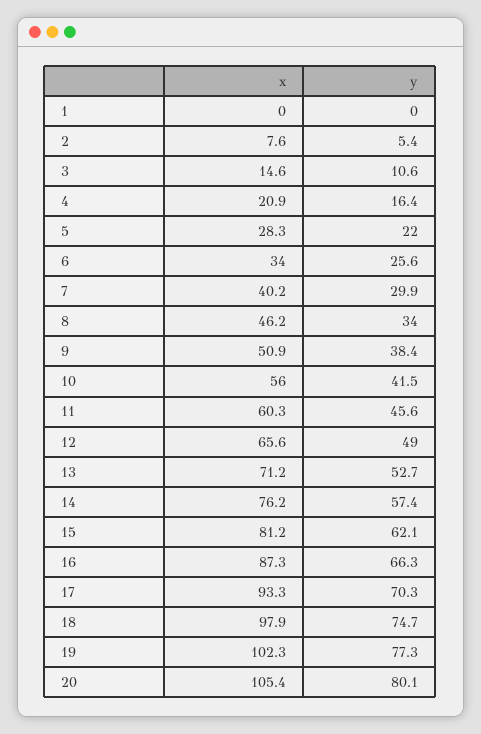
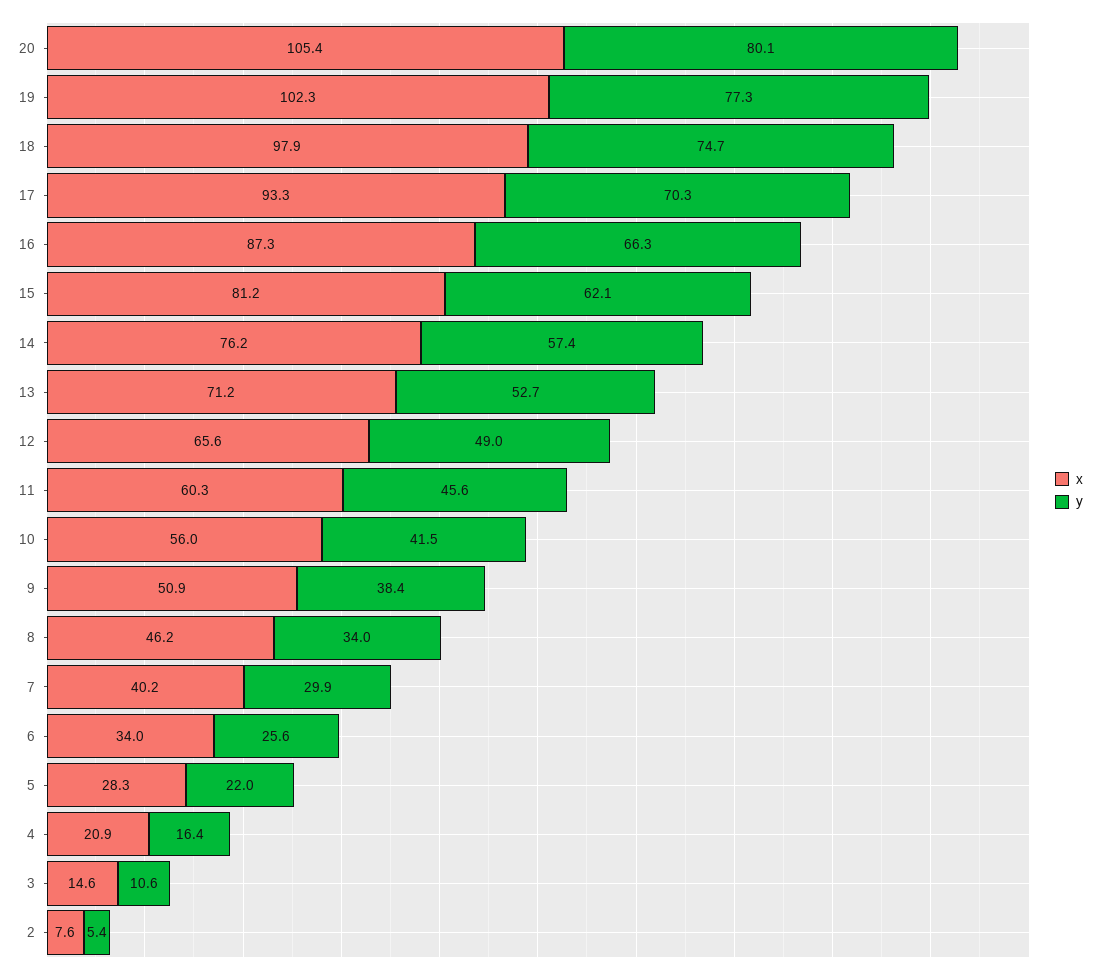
x, 1: 0 -> none
y, 1: 0 -> none

